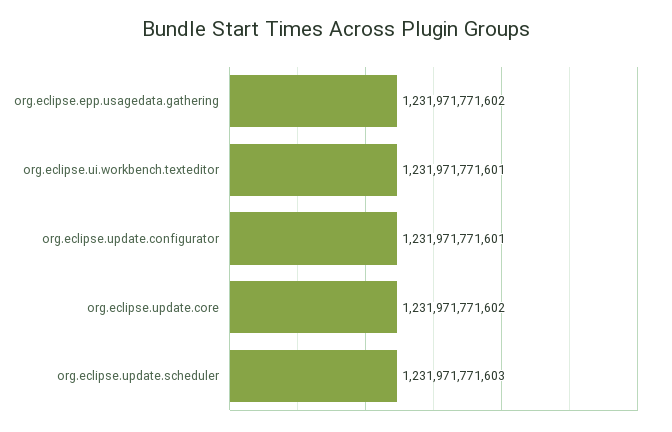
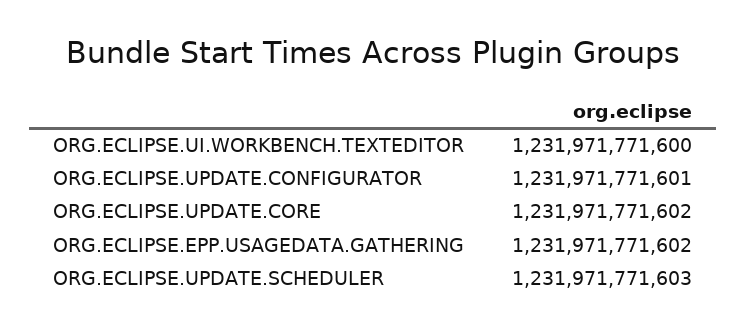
org.eclipse.ui.workbench.texteditor: 1231971771601 -> 1231971771600

